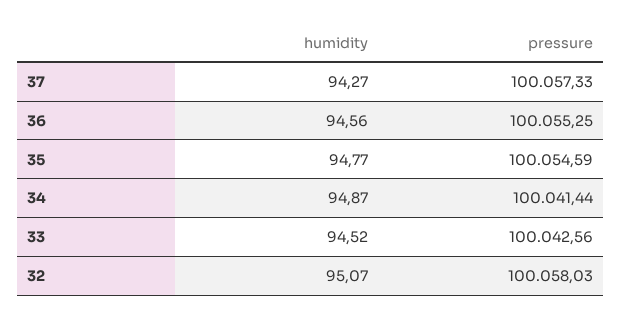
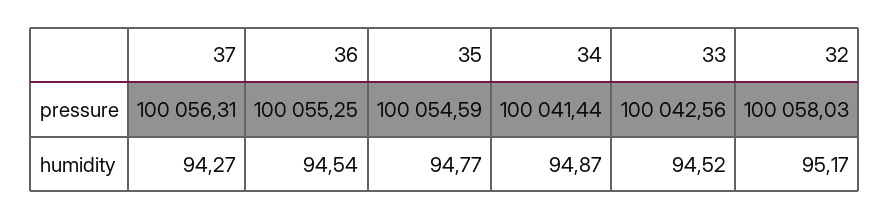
pressure, 37: 100057.33 -> 100056.31
humidity, 36: 94.56 -> 94.54
humidity, 32: 95.07 -> 95.17

